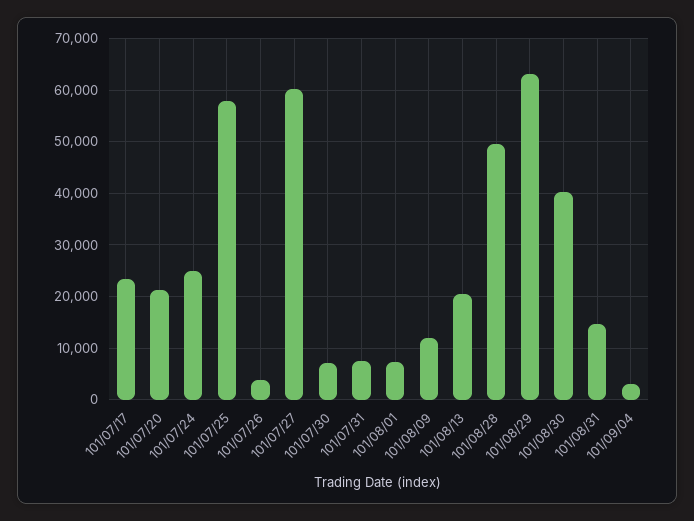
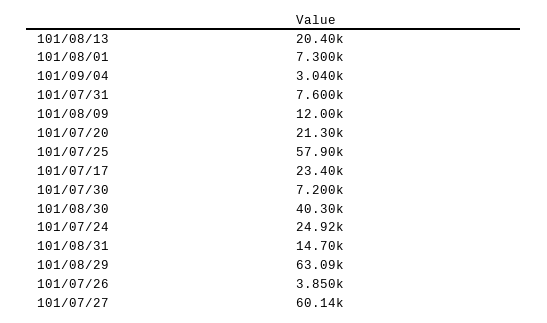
101/08/28: 50000 -> none

